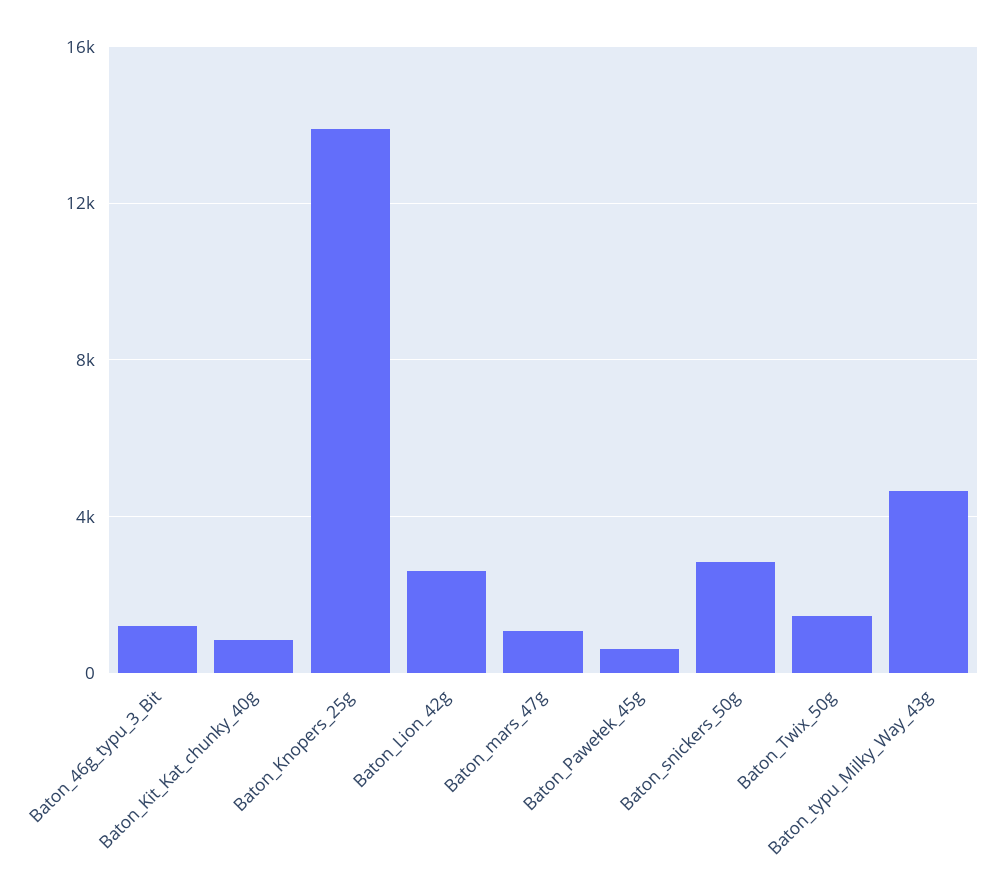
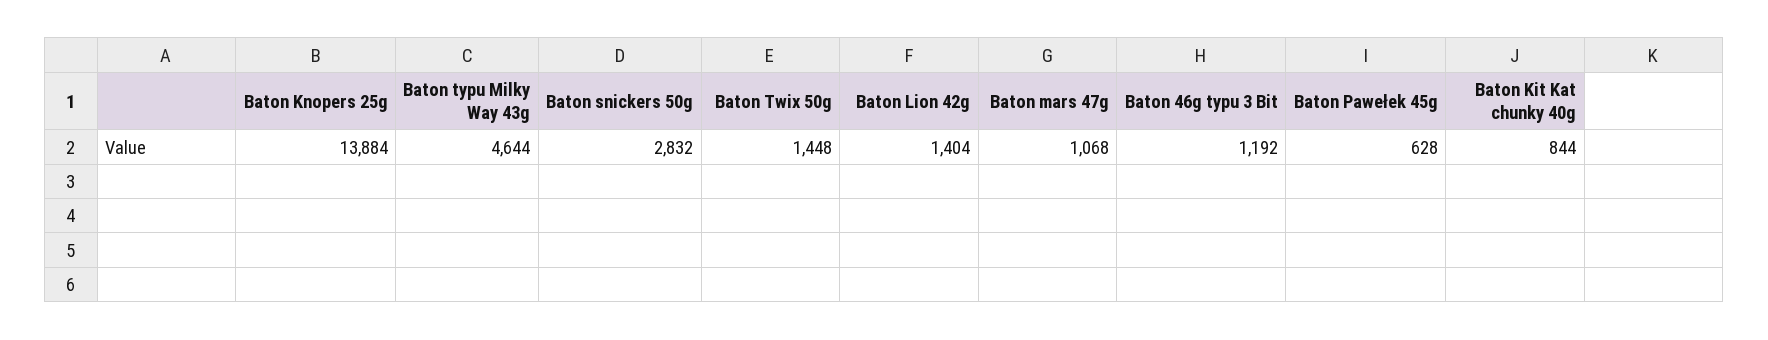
Baton_Lion_42g: 2500 -> 1404

